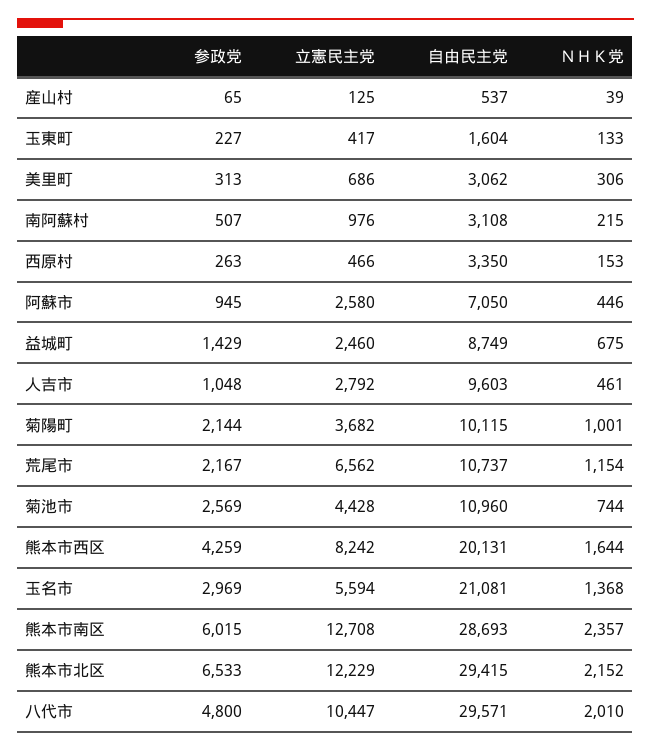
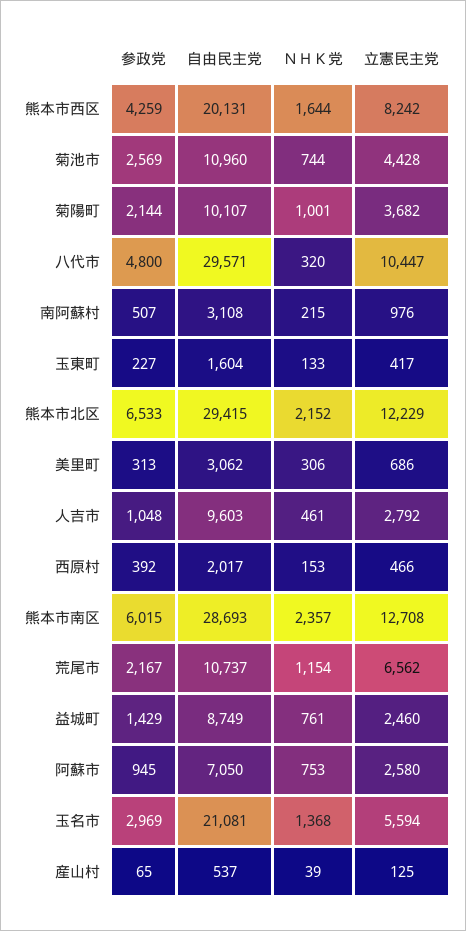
参政党, 西原村: 263 -> 392
自由民主党, 西原村: 3350 -> 2017
ＮＨＫ党, 阿蘇市: 446 -> 753
ＮＨＫ党, 益城町: 675 -> 761
自由民主党, 菊陽町: 10115 -> 10107
ＮＨＫ党, 八代市: 2010 -> 320

